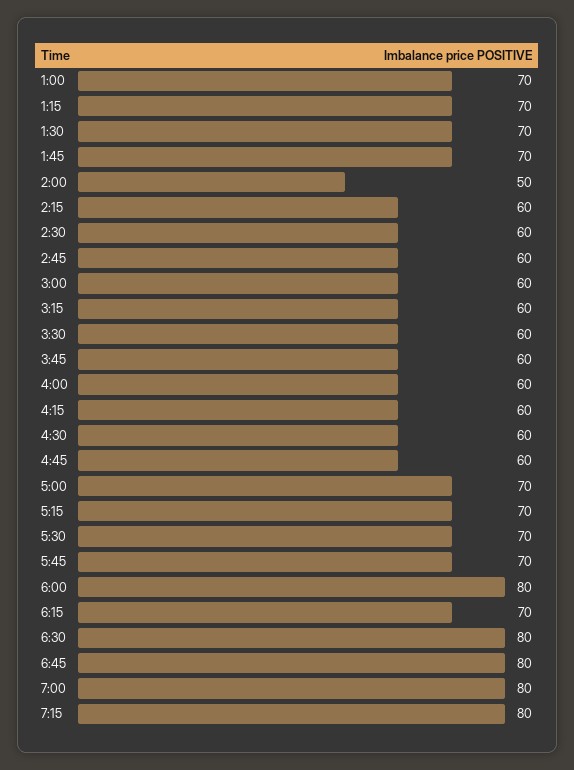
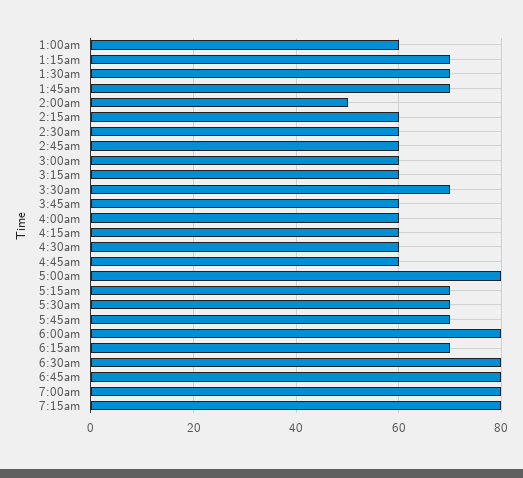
1:00: 70 -> 60
3:30: 60 -> 70
5:00: 70 -> 80

